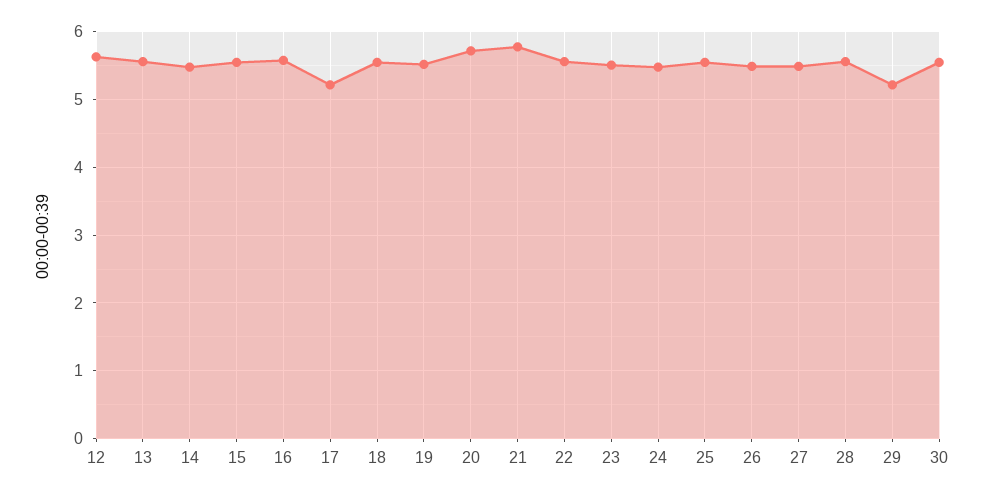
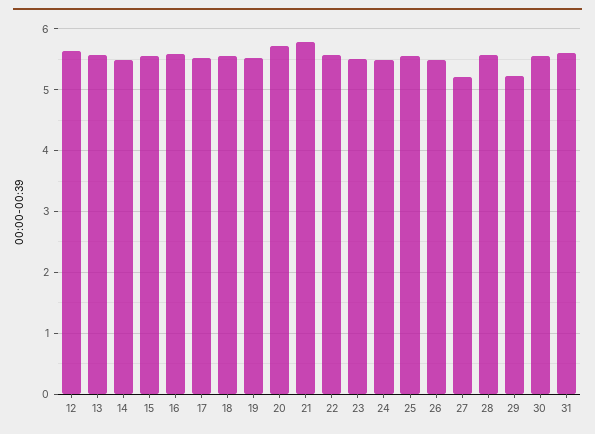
17: 5.2 -> 5.5
27: 5.5 -> 5.2
31: none -> 5.6

